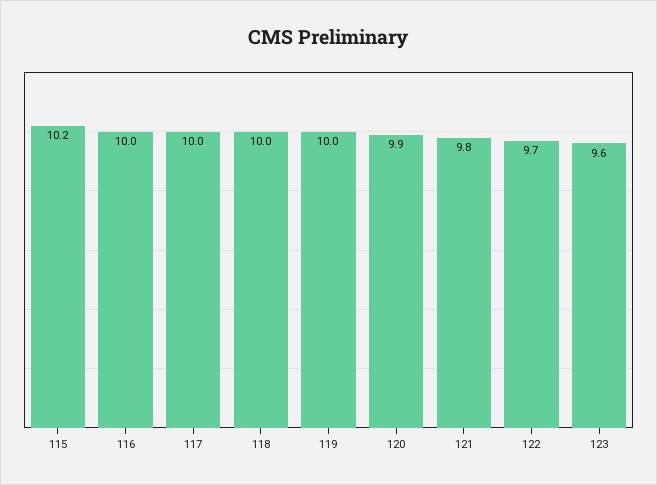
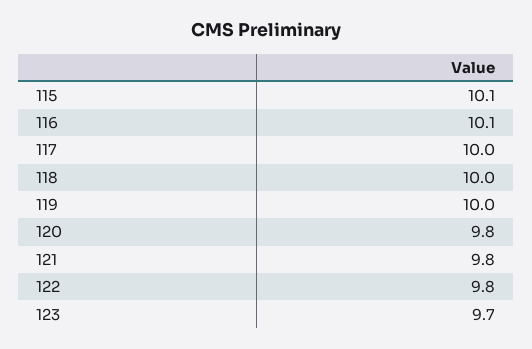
115: 10.2 -> 10.1
116: 10 -> 10.1
120: 9.9 -> 9.8
122: 9.7 -> 9.8
123: 9.6 -> 9.7

